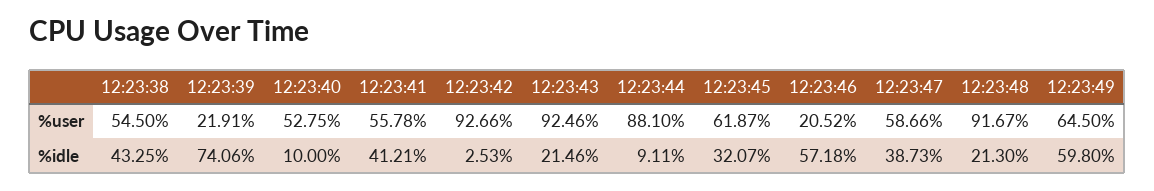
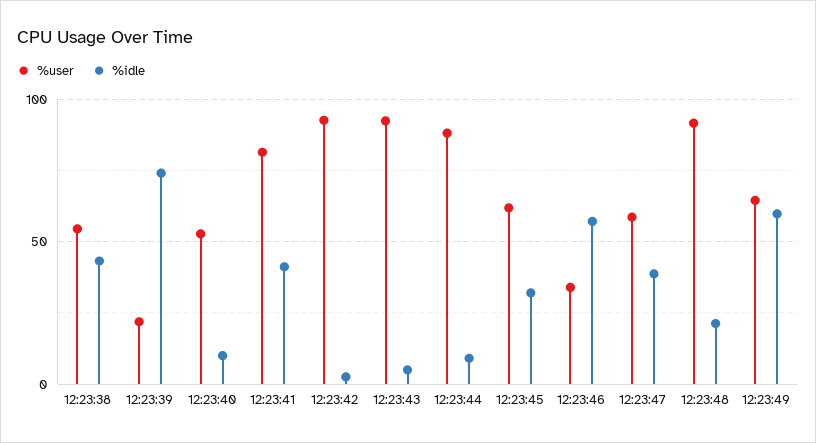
%user, 12:23:41: 55.78 -> 80
%user, 12:23:46: 20.52 -> 35
%idle, 12:23:43: 21.46 -> 5

